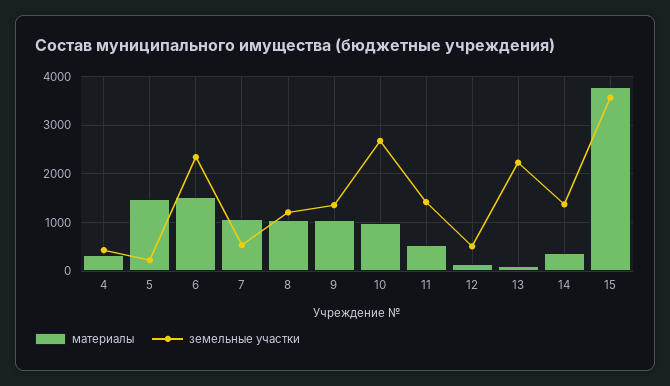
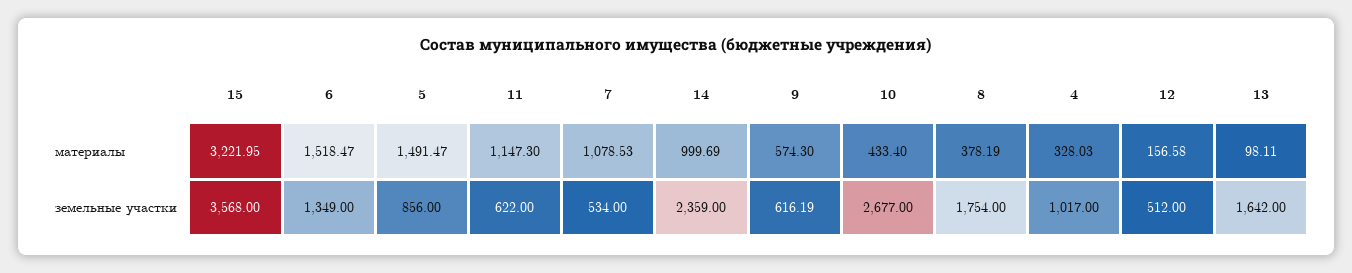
земельные участки, 4: 400 -> 1017
земельные участки, 5: 200 -> 856
земельные участки, 6: 2400 -> 1349
материалы, 8: 1000 -> 378.19
земельные участки, 8: 1200 -> 1754
материалы, 9: 1000 -> 574.3
земельные участки, 9: 1400 -> 616.19
материалы, 10: 1000 -> 433.4
материалы, 11: 600 -> 1147.3
земельные участки, 11: 1400 -> 622
земельные участки, 13: 2200 -> 1642
материалы, 14: 400 -> 999.69
земельные участки, 14: 1400 -> 2359
материалы, 15: 3800 -> 3221.95

